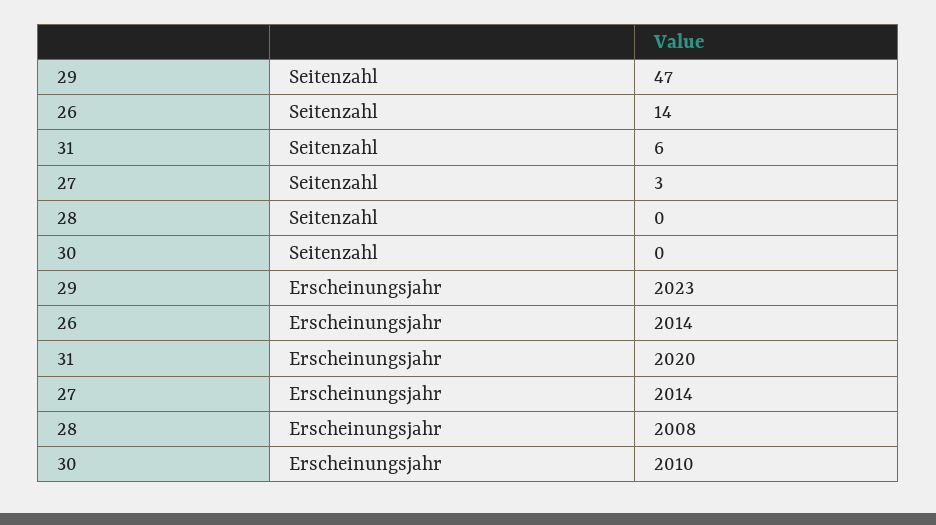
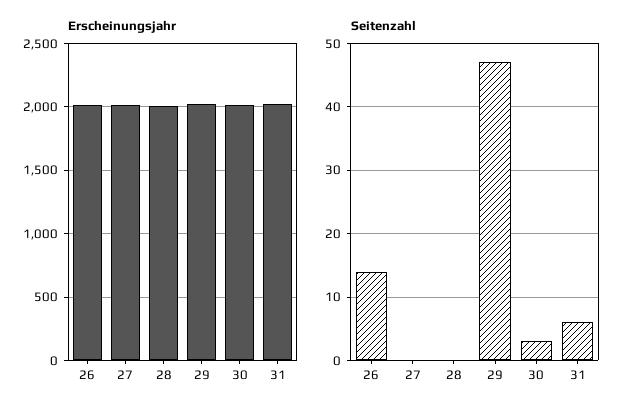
Seitenzahl, 27: 3 -> 0
Seitenzahl, 30: 0 -> 3

